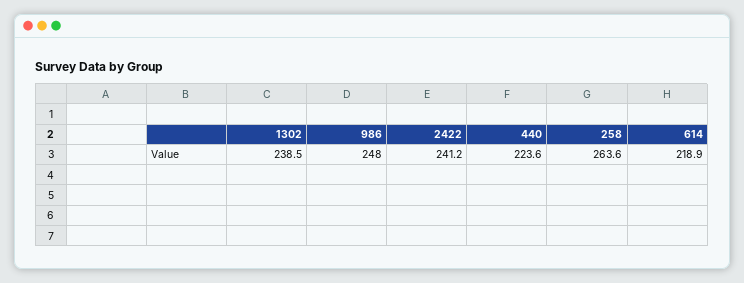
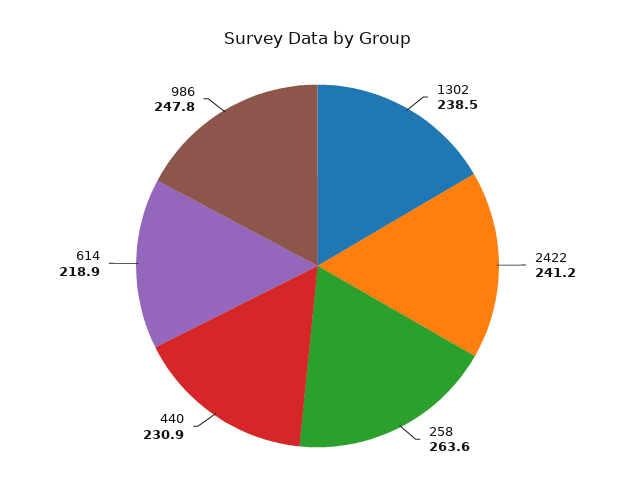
986: 248 -> 247.8
440: 223.6 -> 230.9

